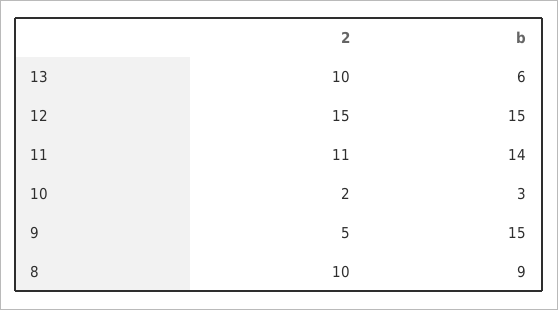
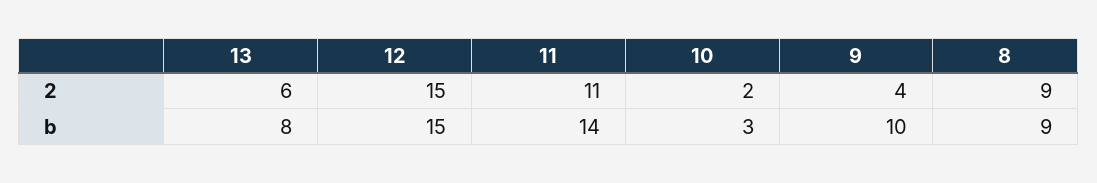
2, 13: 10 -> 6
b, 13: 6 -> 8
2, 9: 5 -> 4
b, 9: 15 -> 10
2, 8: 10 -> 9

